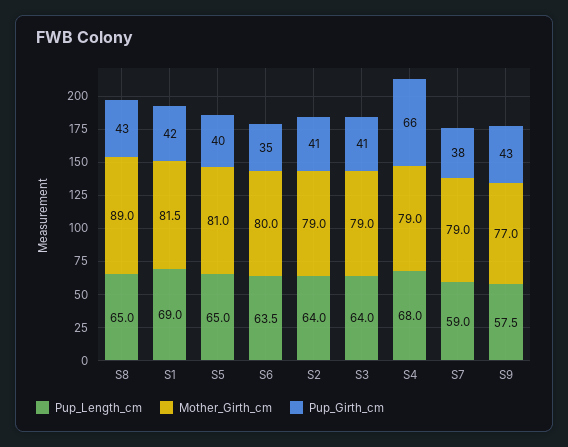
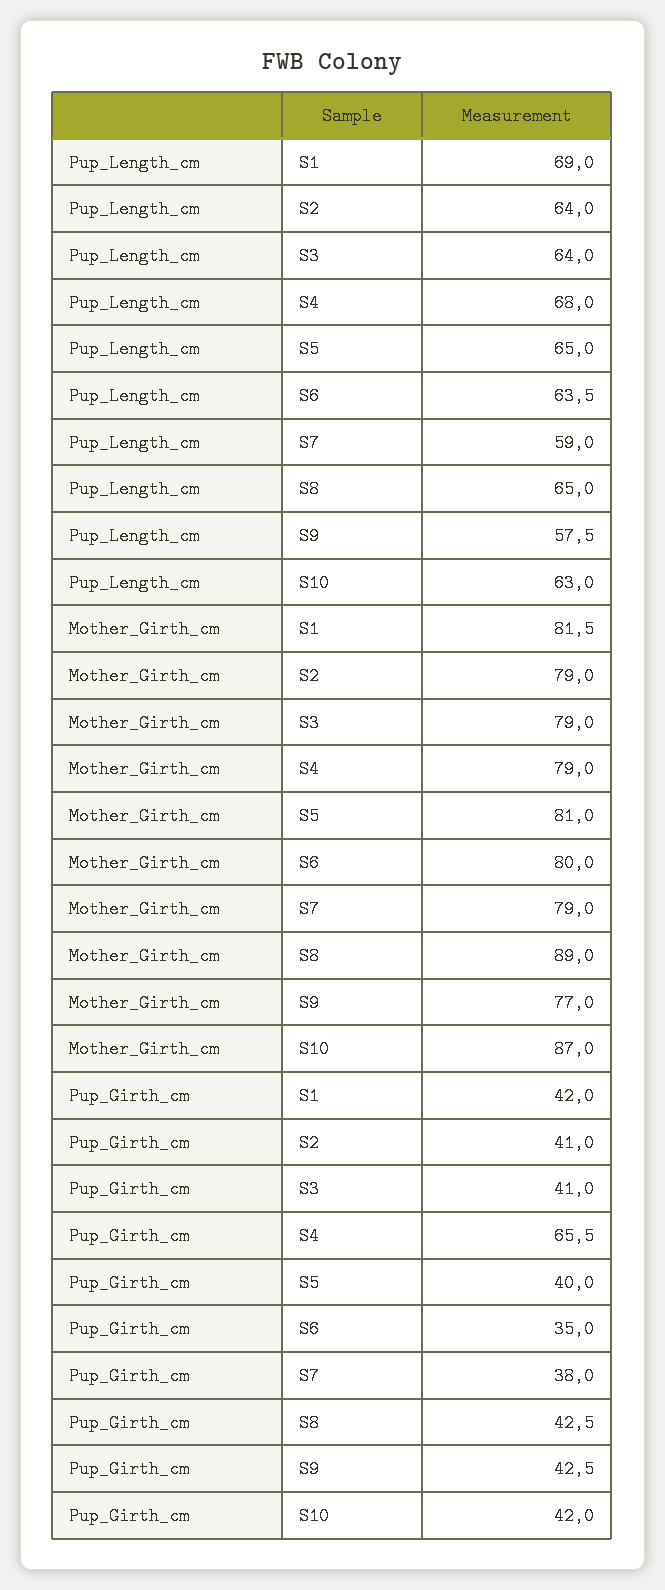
Pup_Length_cm, S10: none -> 63
Mother_Girth_cm, S10: none -> 87
Pup_Girth_cm, S10: none -> 42

